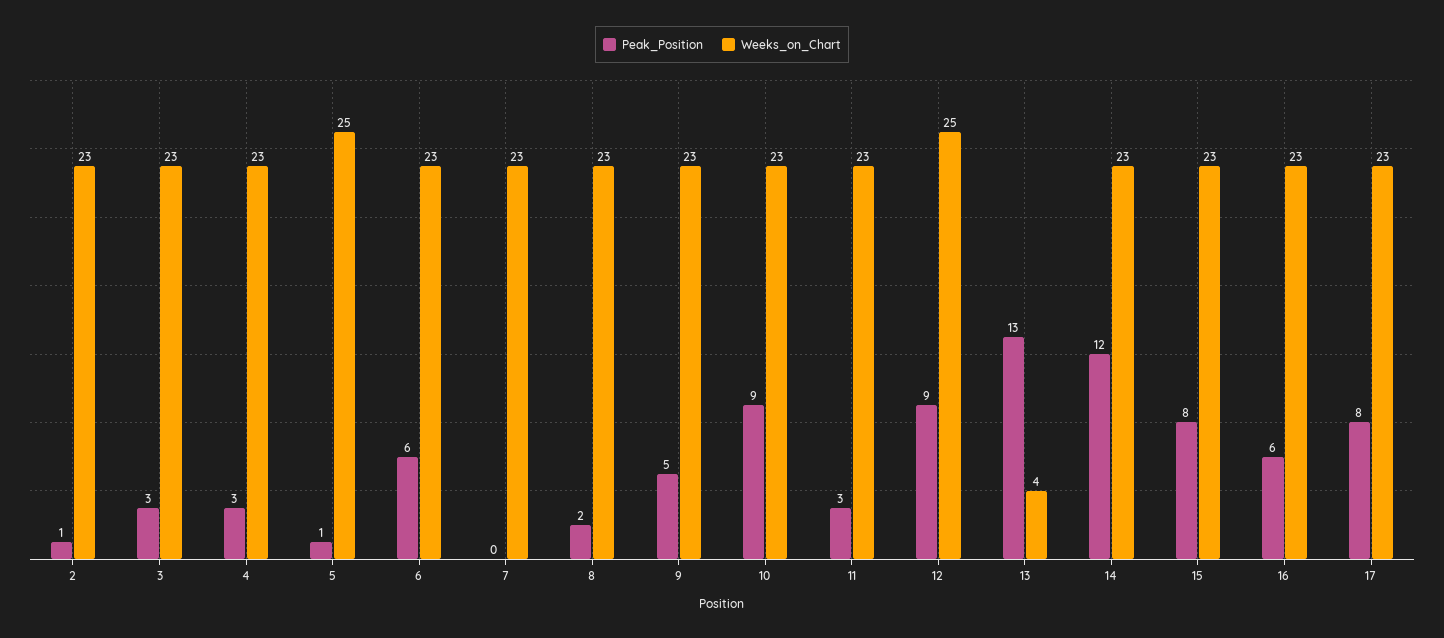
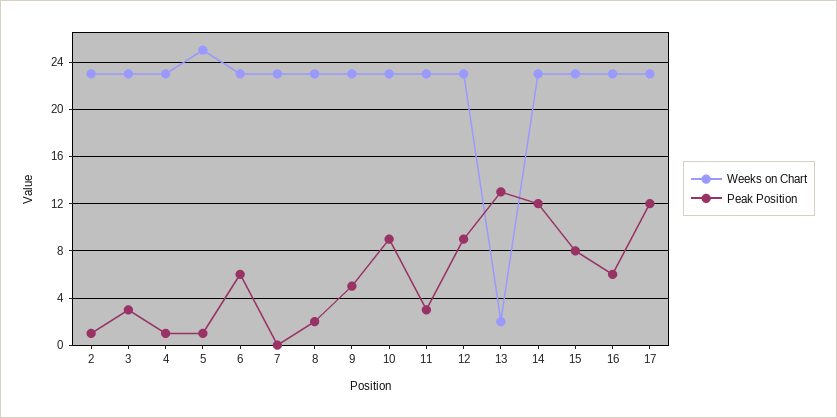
Peak_Position, 4: 3 -> 1
Weeks_on_Chart, 12: 25 -> 23
Weeks_on_Chart, 13: 4 -> 2
Peak_Position, 17: 8 -> 12

